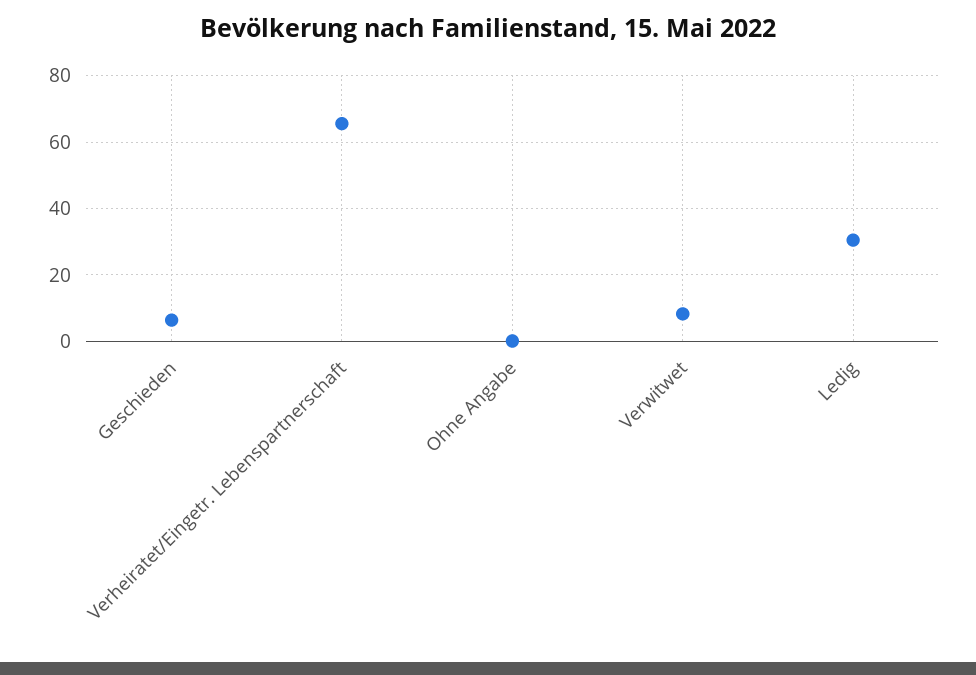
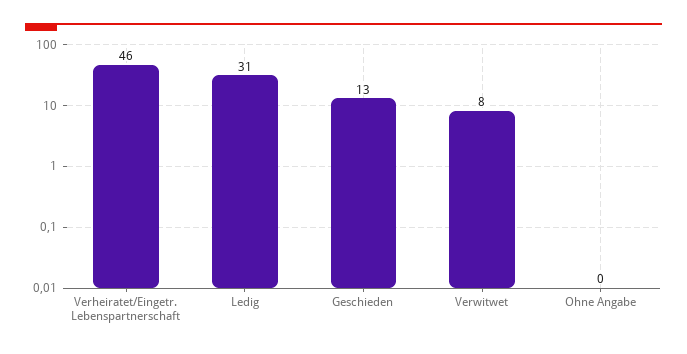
Geschieden: 6 -> 13
Verheiratet/Eingetr. Lebenspartnerschaft: 66 -> 46

